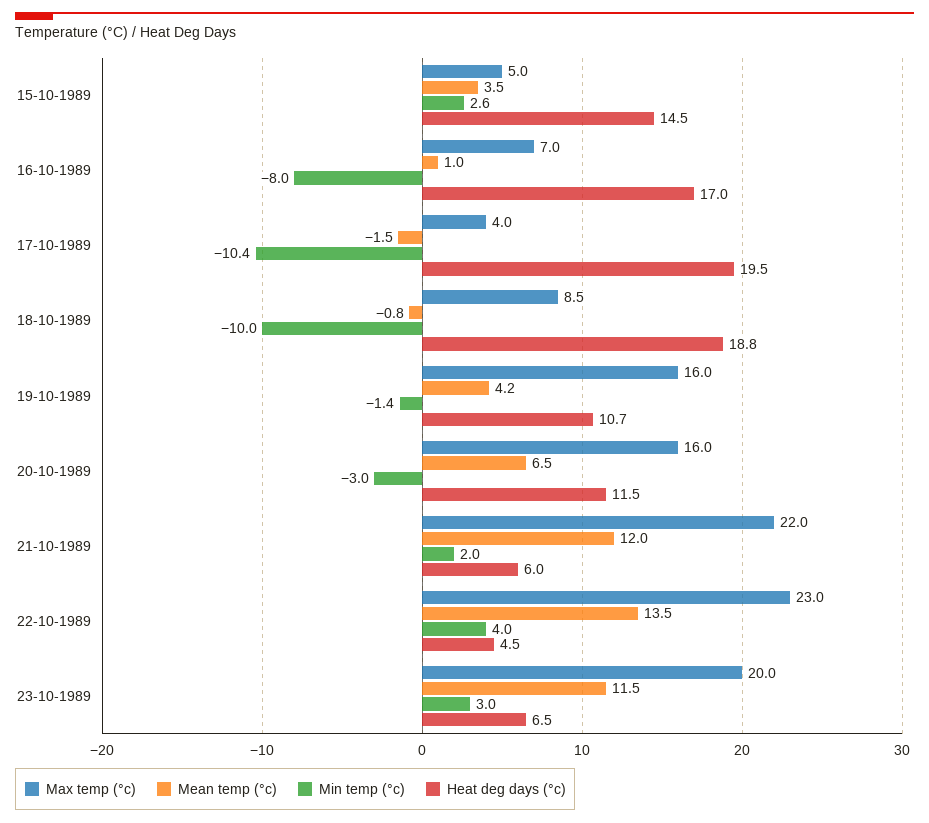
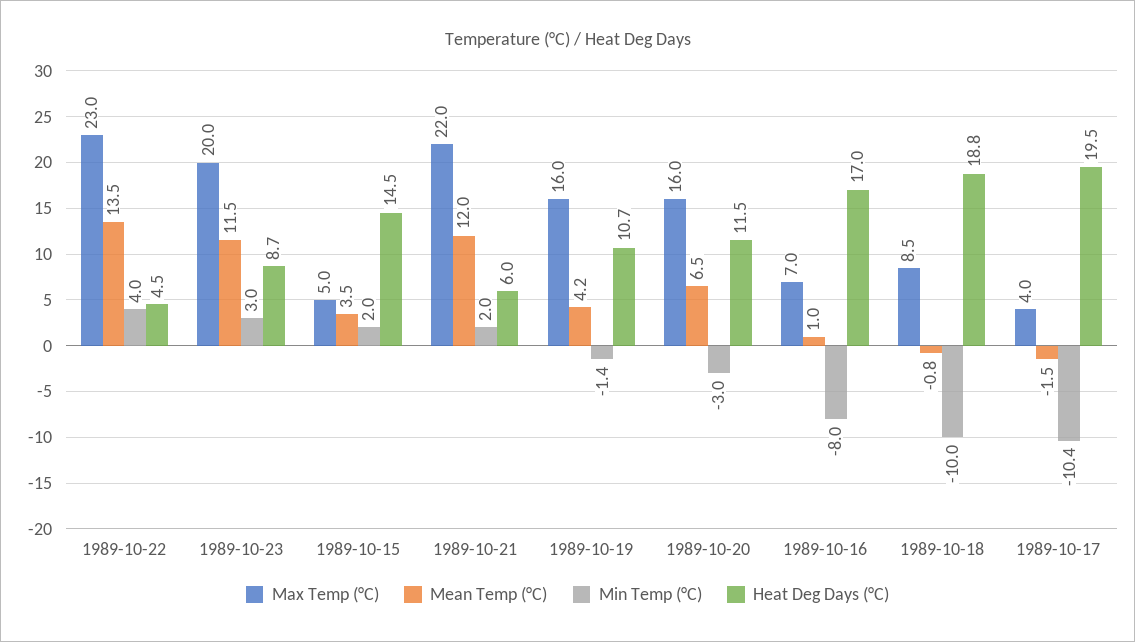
Min temp (°c), 15-10-1989: 2.6 -> 2
Heat deg days (°c), 23-10-1989: 6.5 -> 8.7

